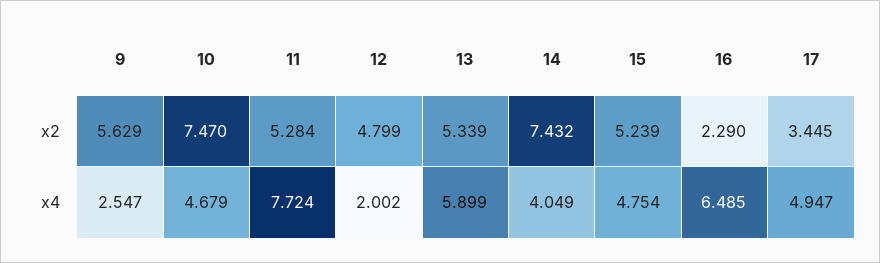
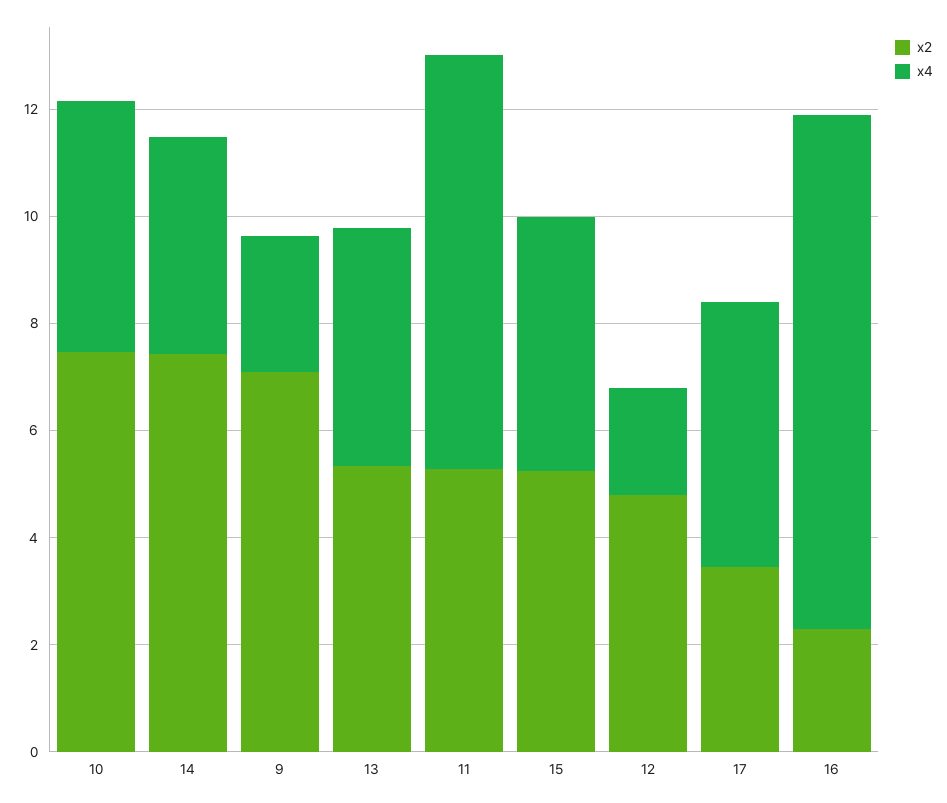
x2, 9: 5.629 -> 7
x4, 13: 5.899 -> 4.5
x4, 16: 6.485 -> 9.5

